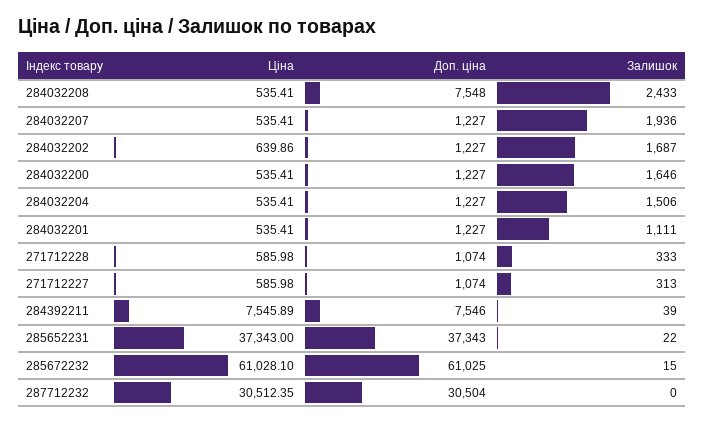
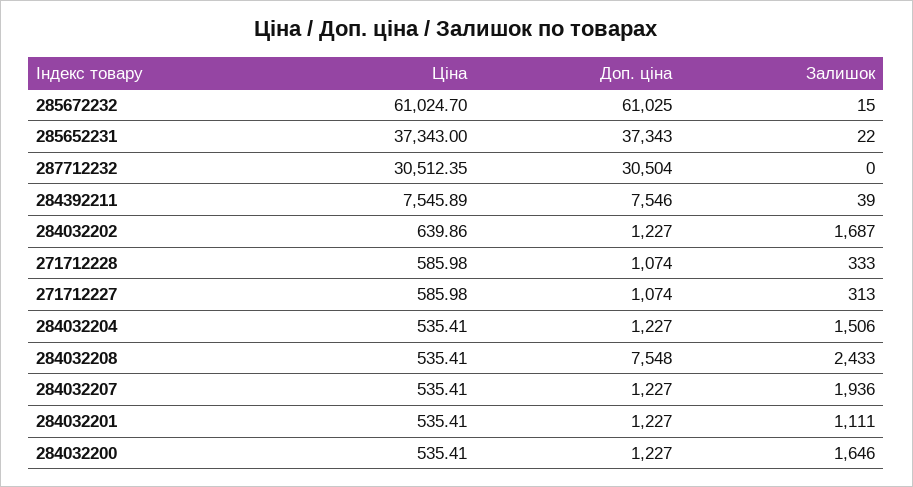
Ціна, 285672232: 61028.1 -> 61024.7

